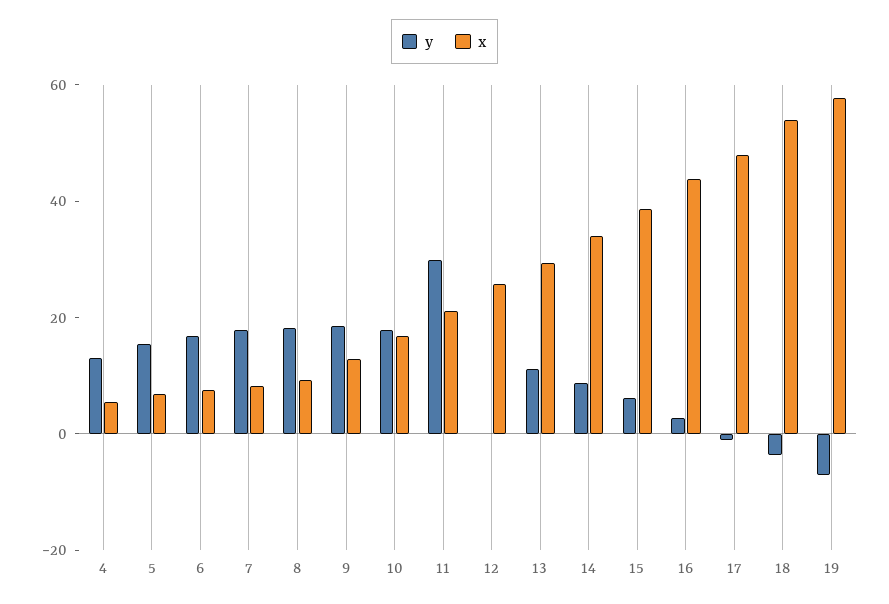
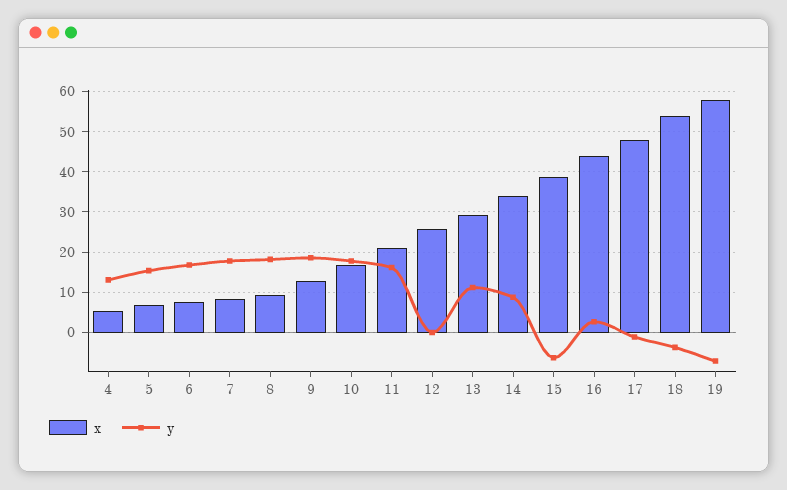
y, 11: 30 -> 16
y, 15: 5 -> -6

